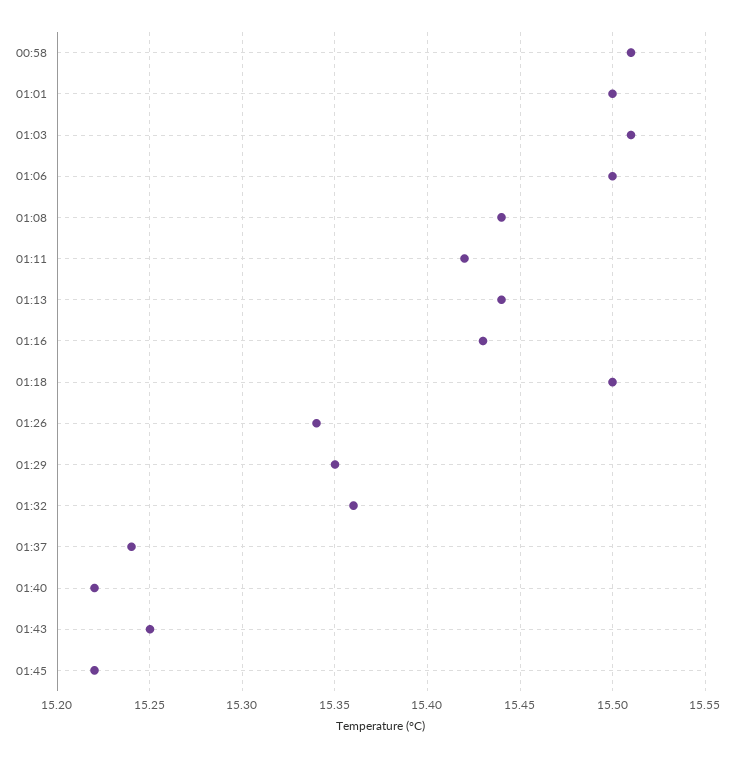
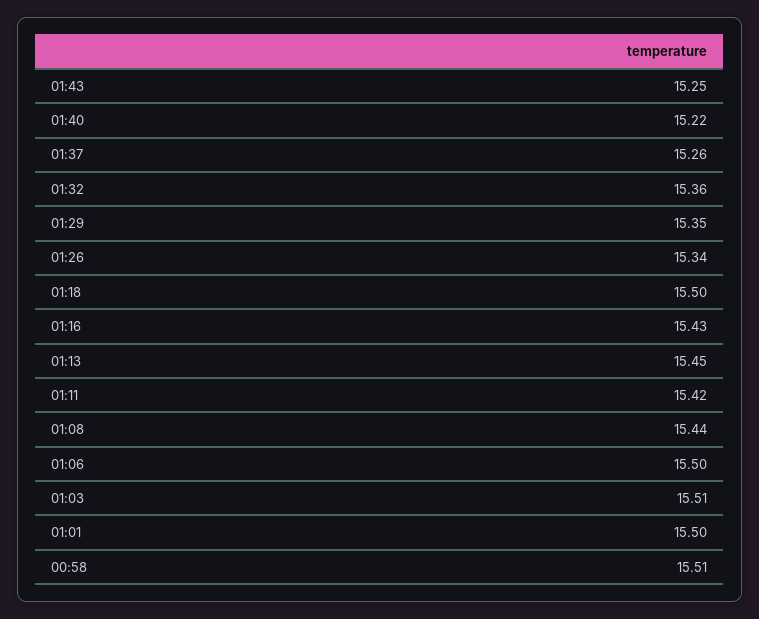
01:13: 15.44 -> 15.45
01:37: 15.24 -> 15.26
01:45: 15.22 -> none

